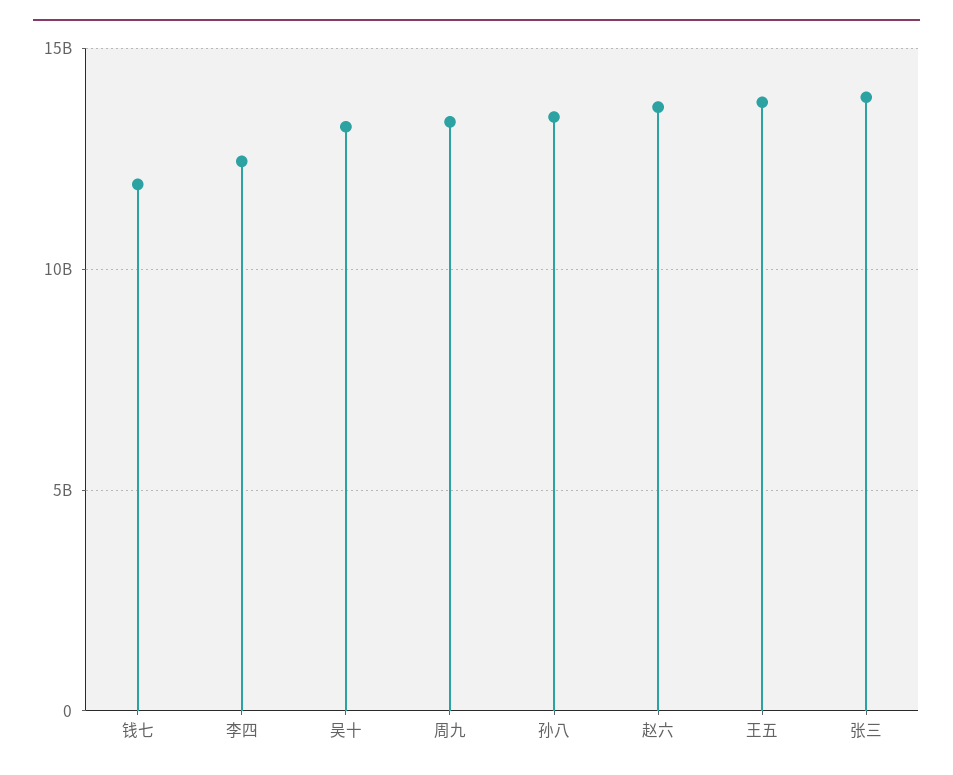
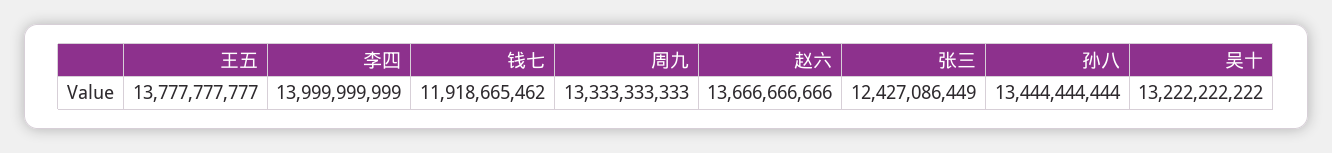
李四: 12500000000 -> 13999999999
张三: 14000000000 -> 12427086449

